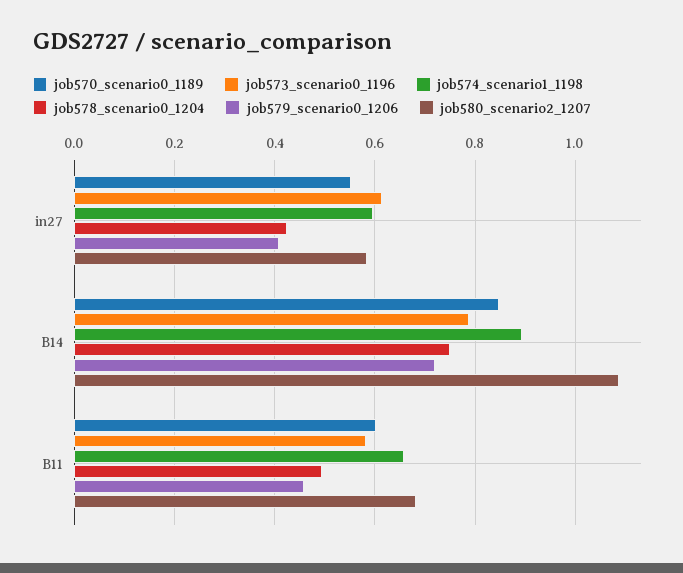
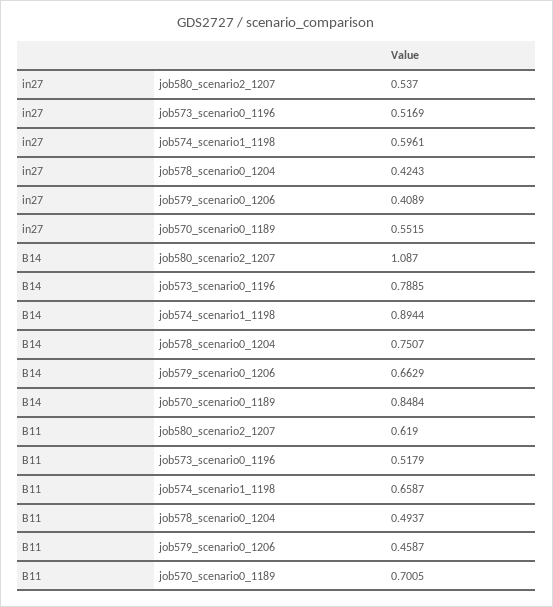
job573_scenario0_1196, in27: 0.62 -> 0.5169
job580_scenario2_1207, in27: 0.58 -> 0.537
job579_scenario0_1206, B14: 0.72 -> 0.6629
job570_scenario0_1189, B11: 0.6 -> 0.7005
job573_scenario0_1196, B11: 0.58 -> 0.5179
job580_scenario2_1207, B11: 0.68 -> 0.619

